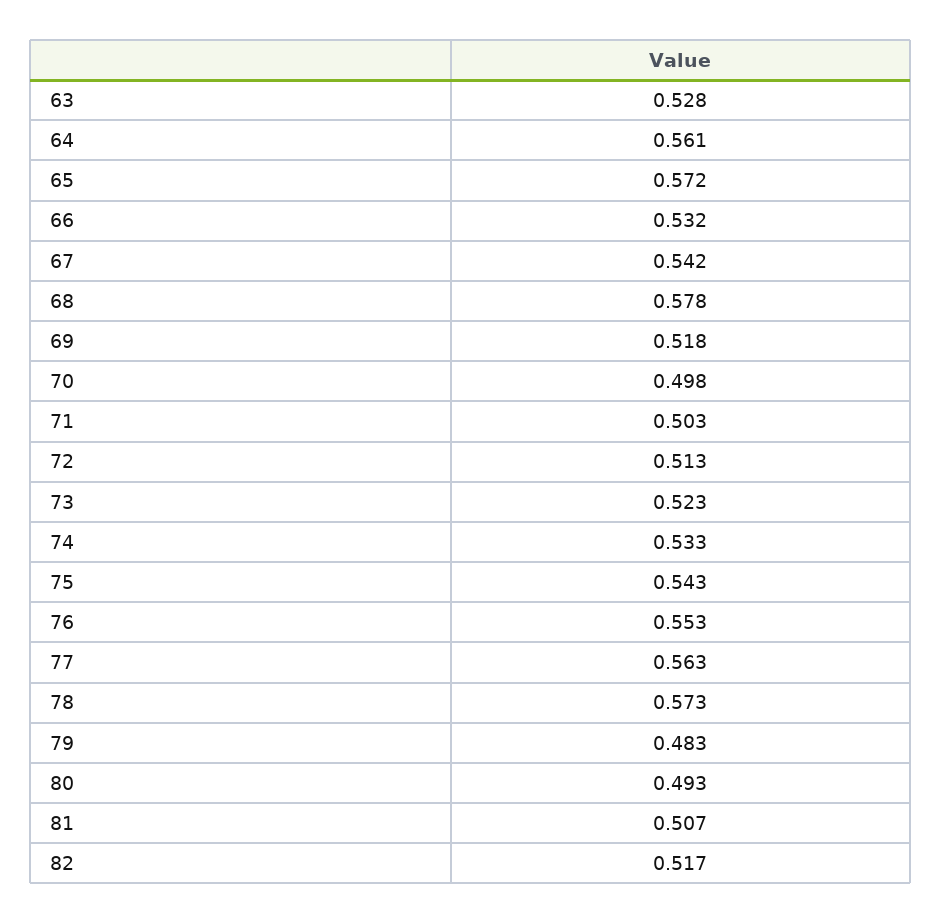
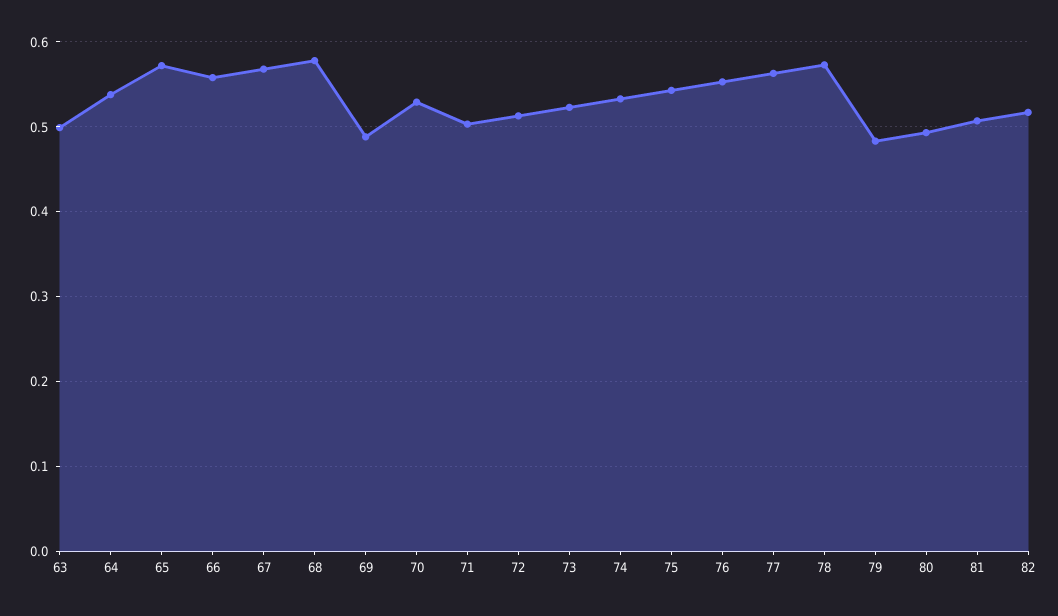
63: 0.528 -> 0.5
64: 0.561 -> 0.54
66: 0.532 -> 0.56
67: 0.542 -> 0.57
69: 0.518 -> 0.49
70: 0.498 -> 0.53

